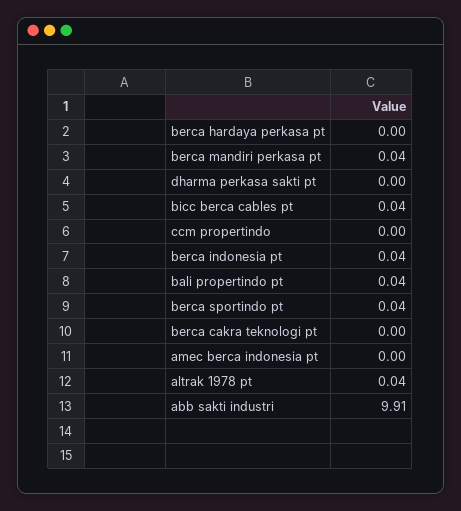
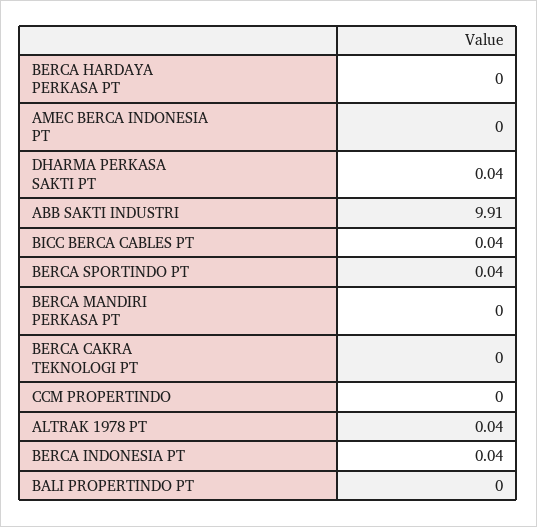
berca mandiri perkasa pt: 0.04 -> 0
dharma perkasa sakti pt: 0 -> 0.04
bali propertindo pt: 0.04 -> 0

